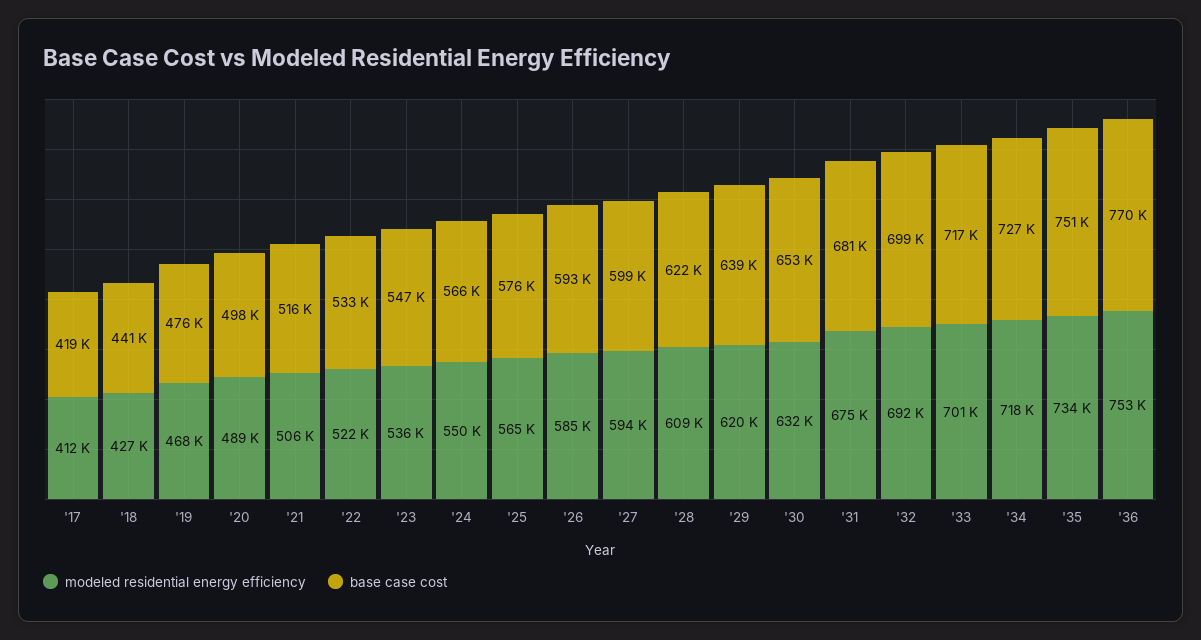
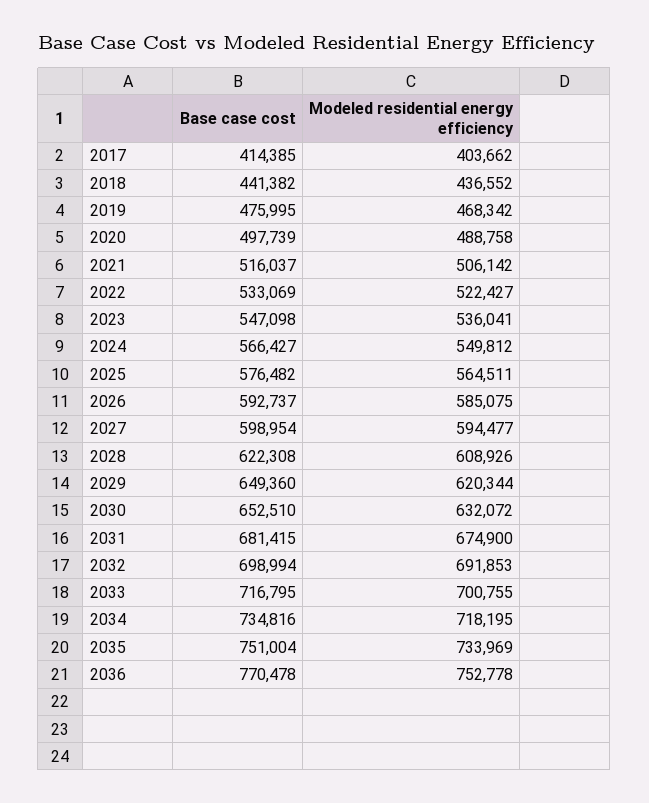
modeled residential energy efficiency, '17: 412000 -> 403662
base case cost, '17: 419000 -> 414385
modeled residential energy efficiency, '18: 427000 -> 436552
base case cost, '29: 639000 -> 649360
base case cost, '34: 727000 -> 734816

